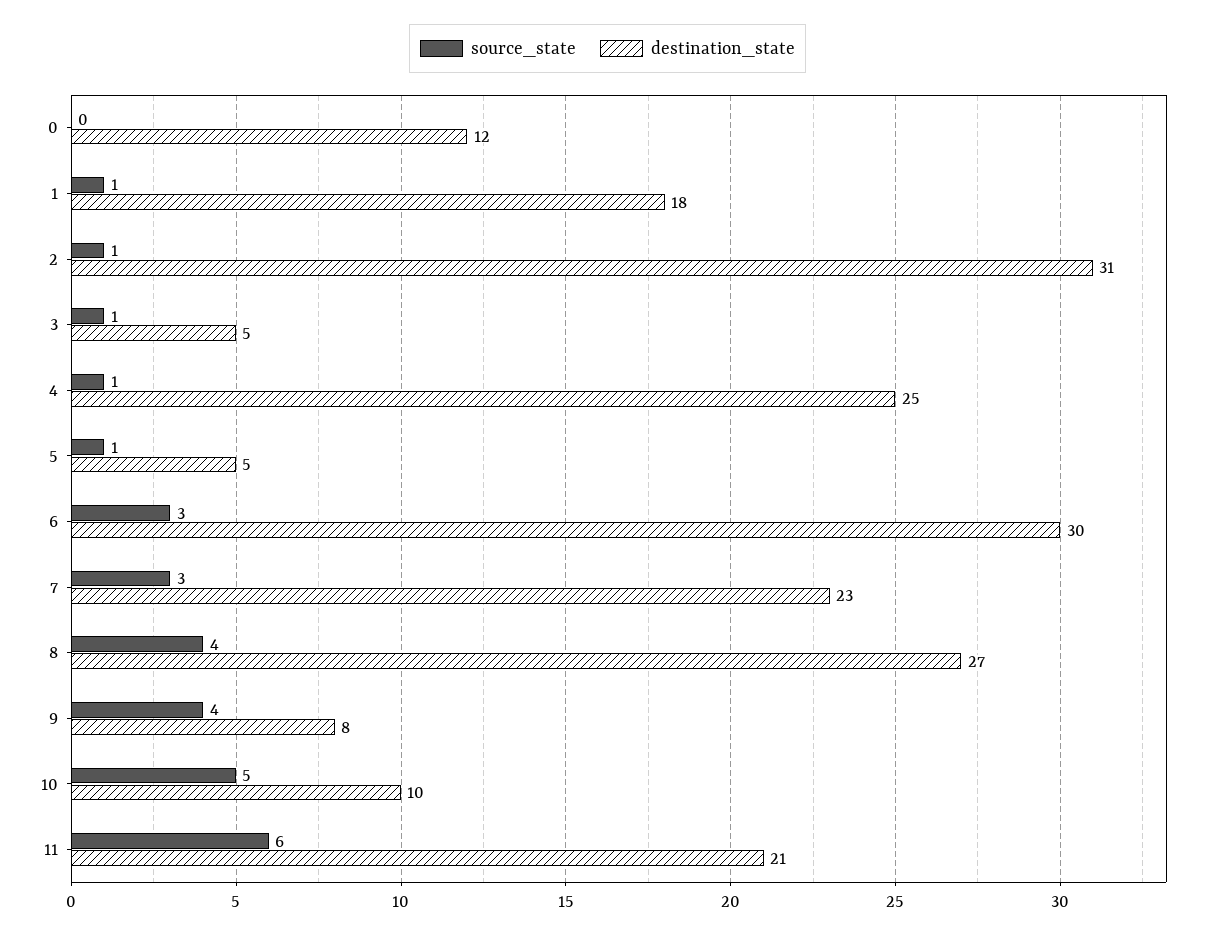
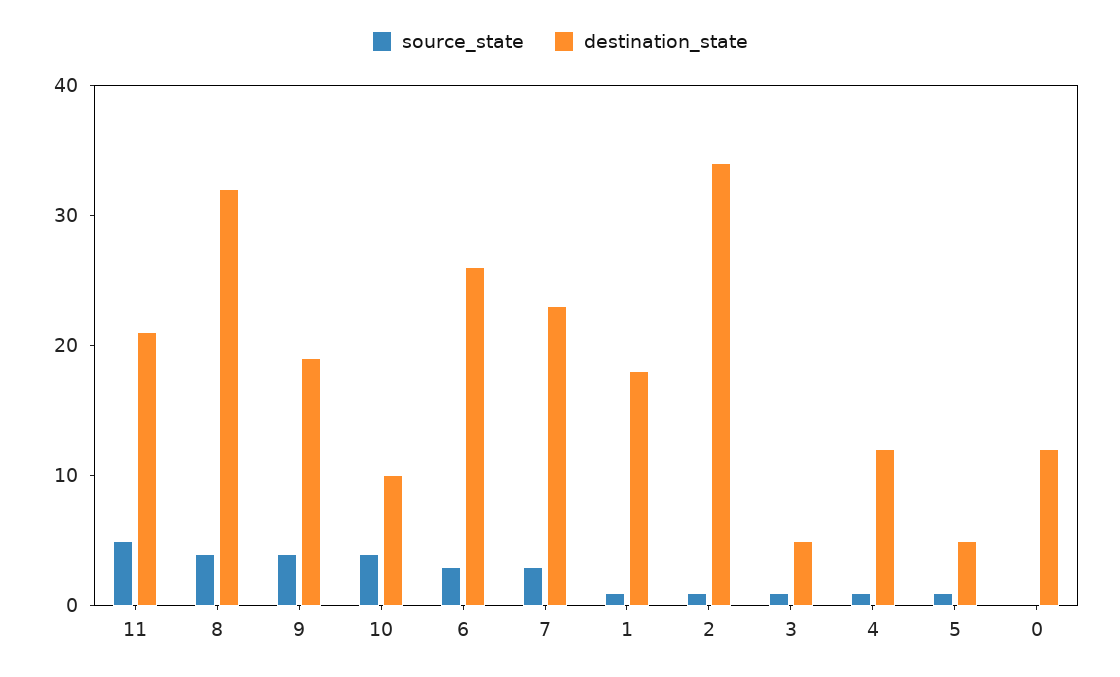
destination_state, 2: 31 -> 34
destination_state, 4: 25 -> 12
destination_state, 6: 30 -> 26
destination_state, 8: 27 -> 32
destination_state, 9: 8 -> 19
source_state, 10: 5 -> 4
source_state, 11: 6 -> 5

